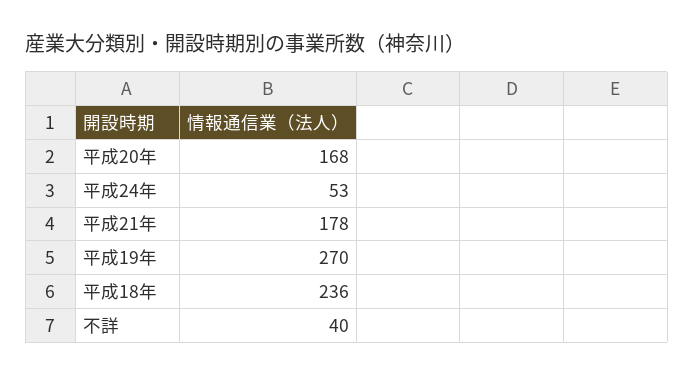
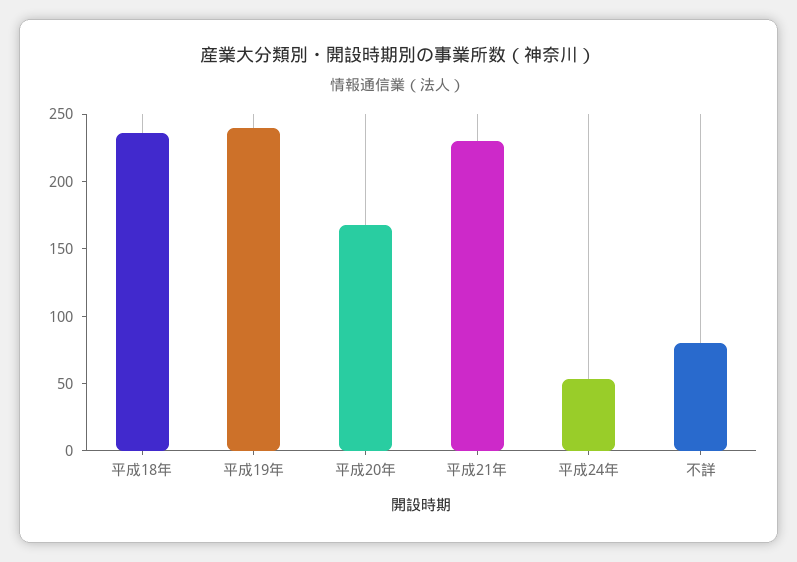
平成21年: 178 -> 230
平成19年: 270 -> 240
不詳: 40 -> 80

